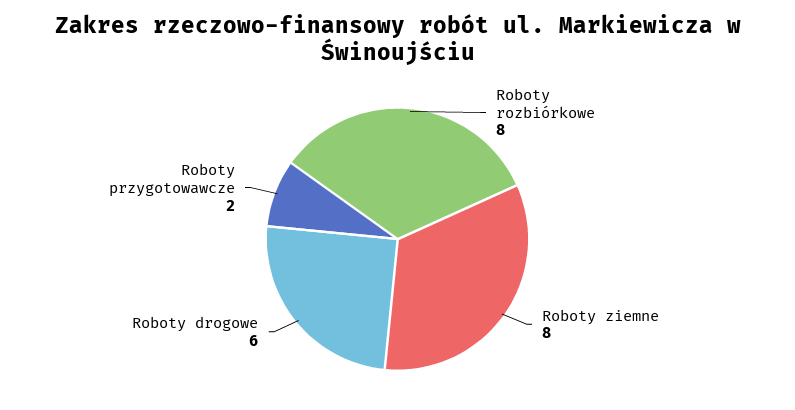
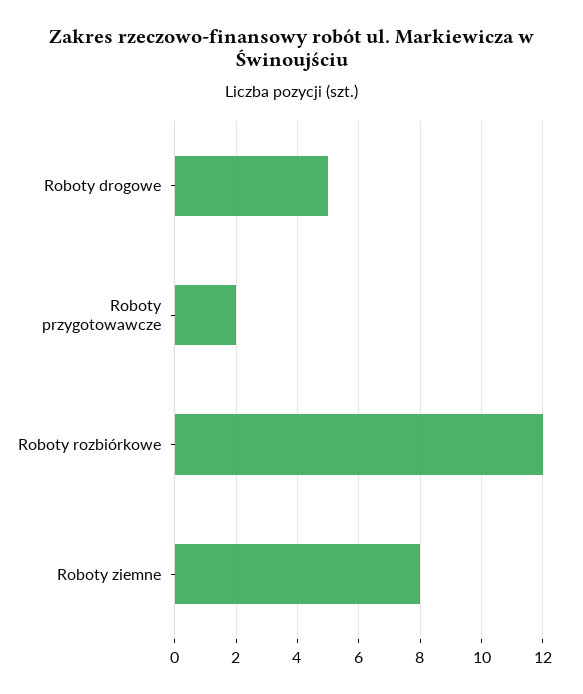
Roboty rozbiórkowe: 8 -> 12
Roboty drogowe: 6 -> 5

